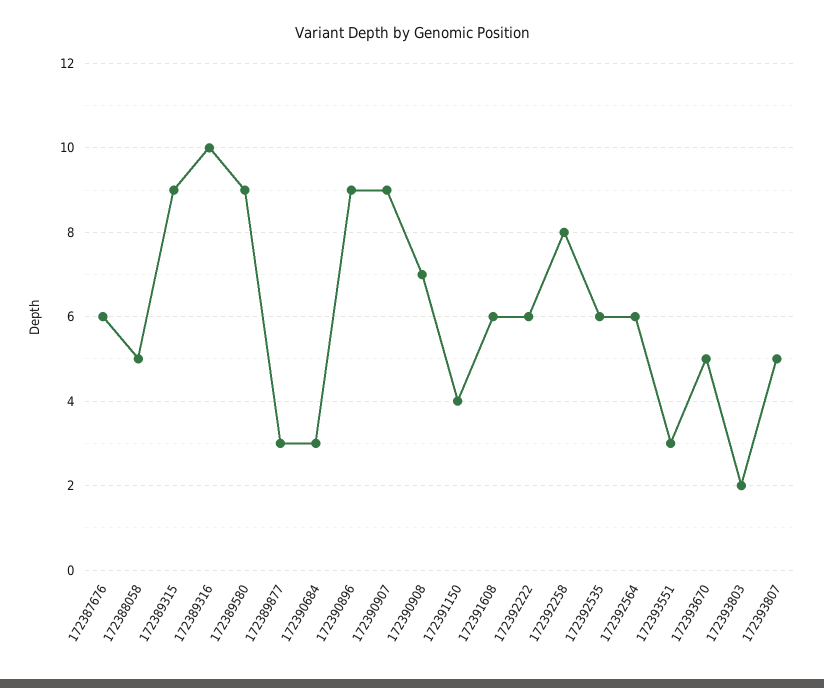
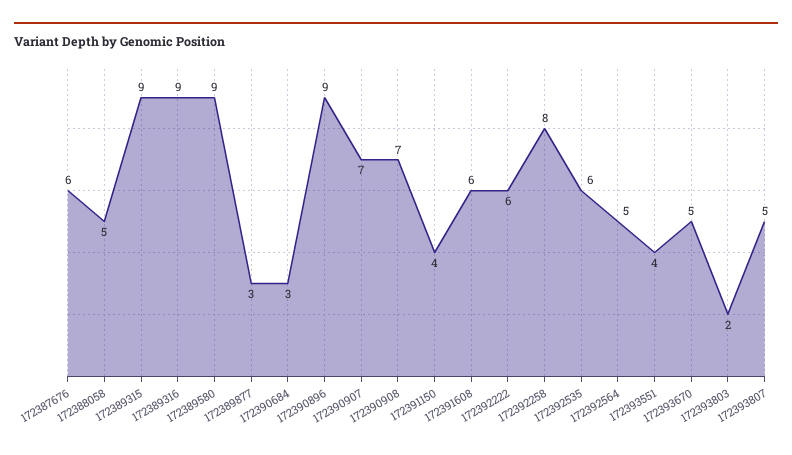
172389316: 10 -> 9
172390907: 9 -> 7
172392564: 6 -> 5
172393551: 3 -> 4

